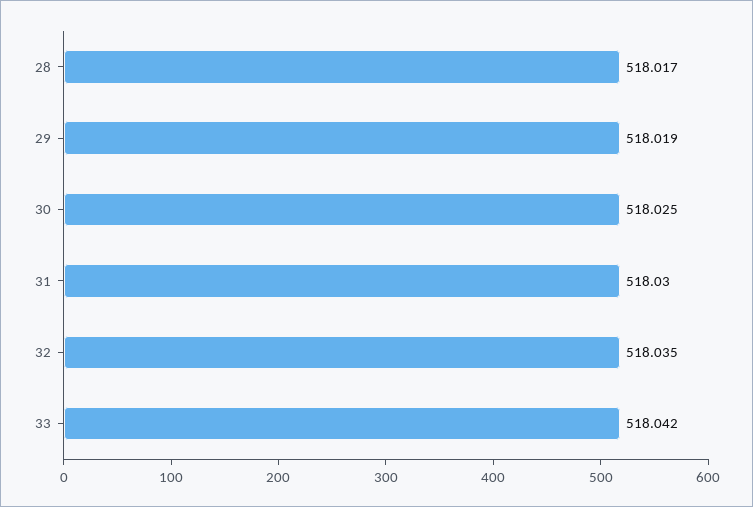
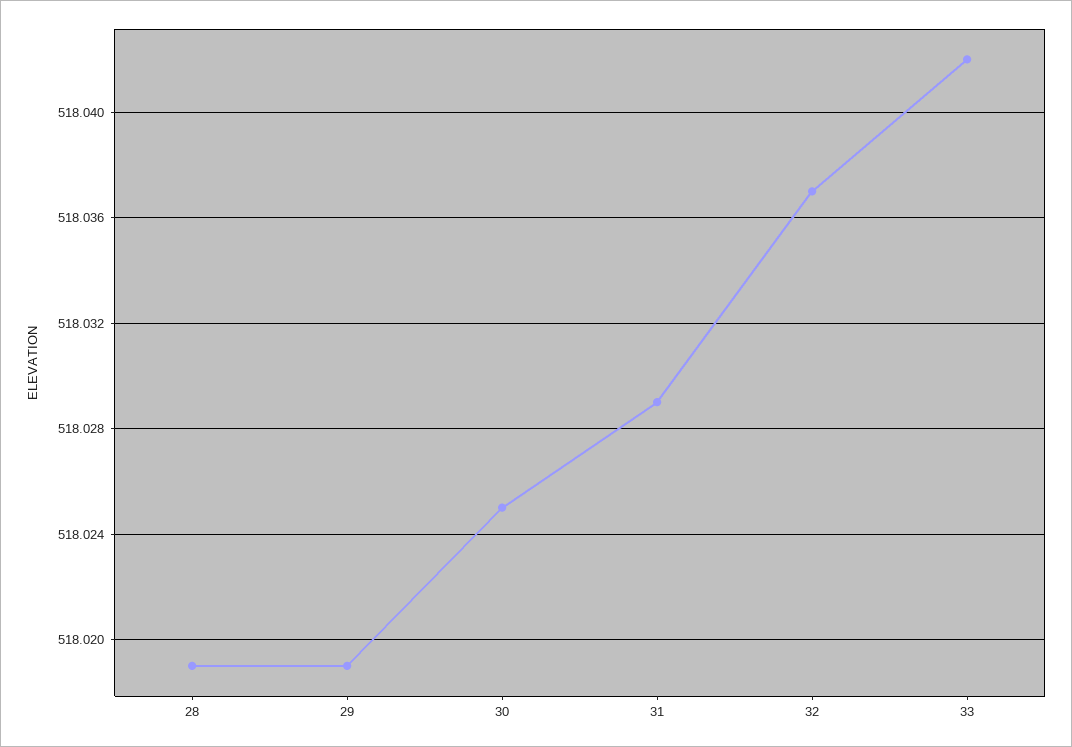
28: 518.017 -> 518.019
31: 518.03 -> 518.029
32: 518.035 -> 518.037

